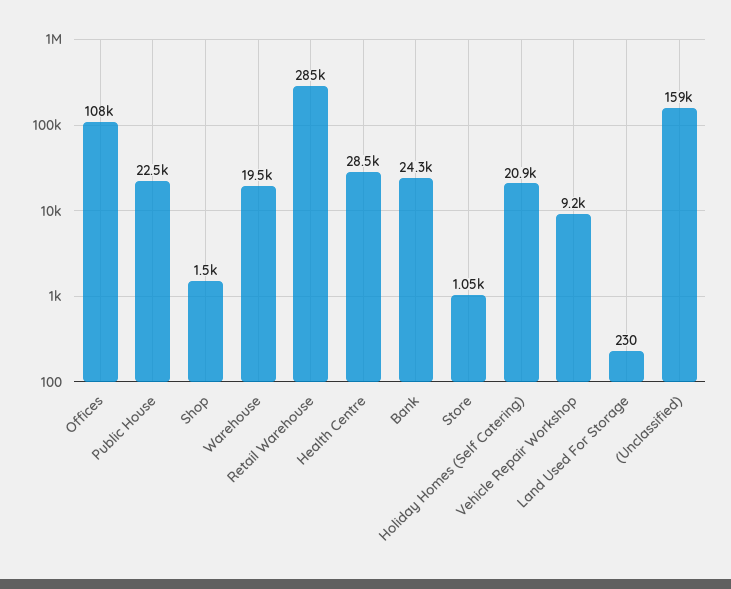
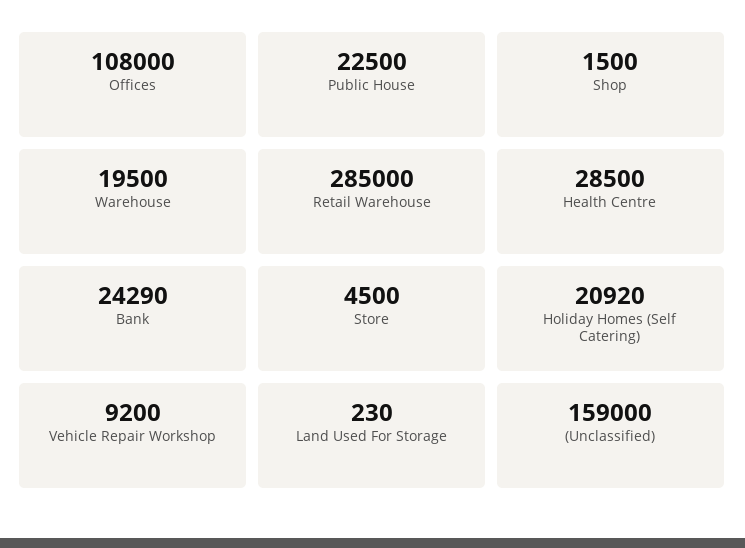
Store: 1050 -> 4500

